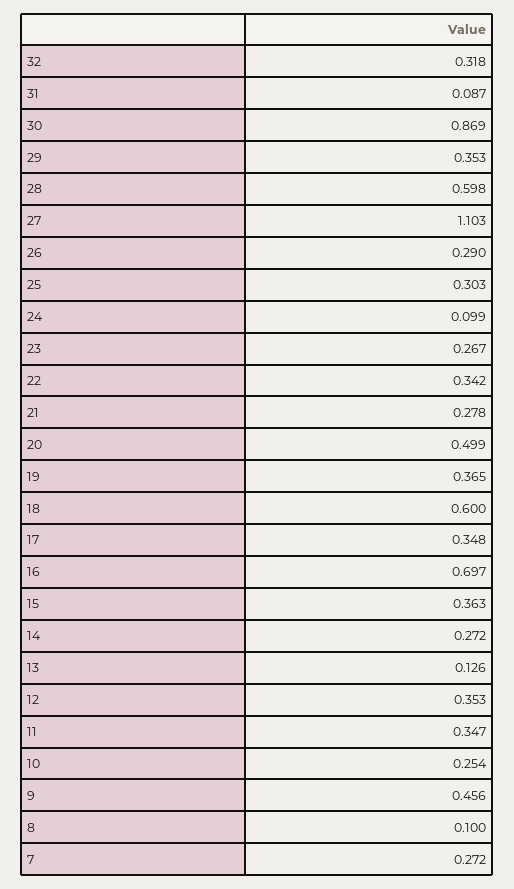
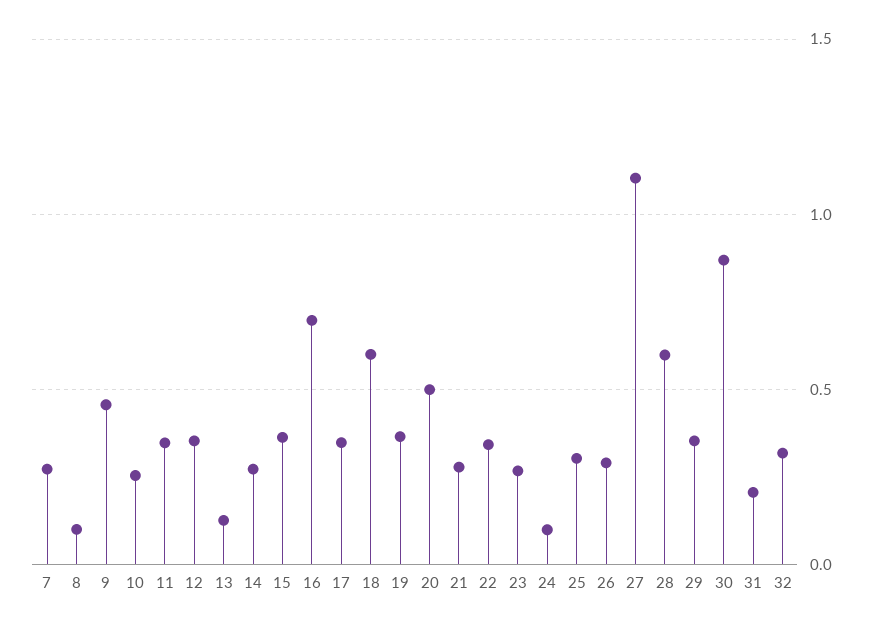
31: 0.087 -> 0.2

